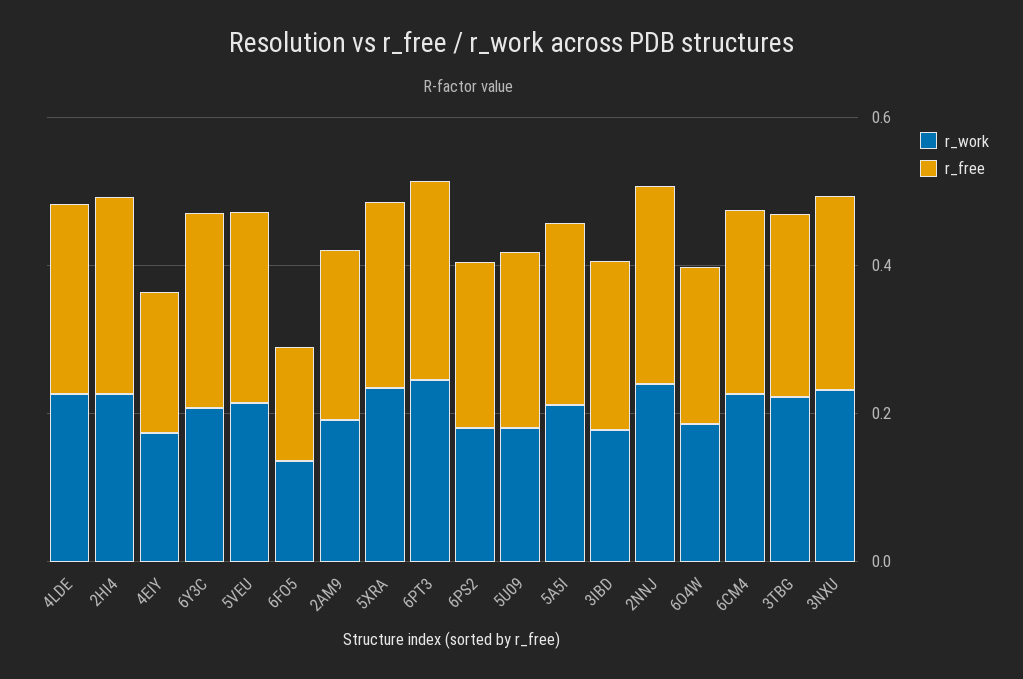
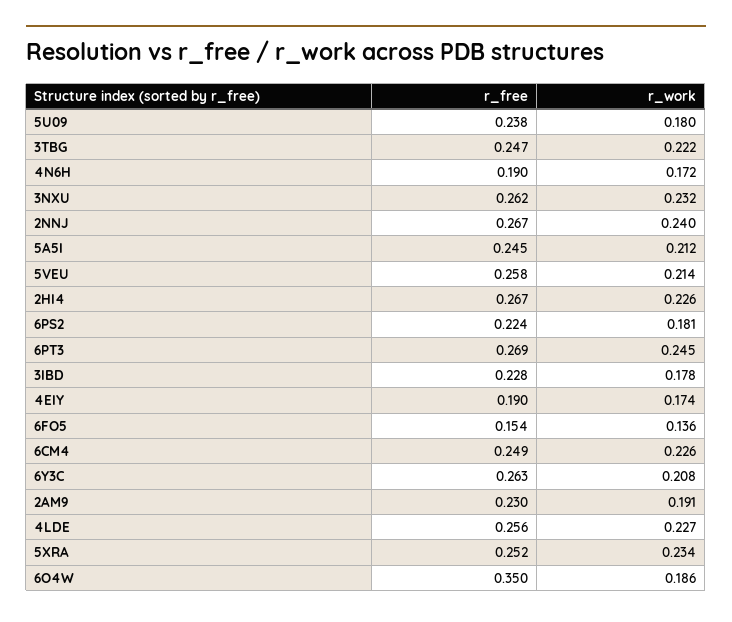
r_free, 6O4W: 0.2 -> 0.35
r_free, 4N6H: none -> 0.19
r_work, 4N6H: none -> 0.172

